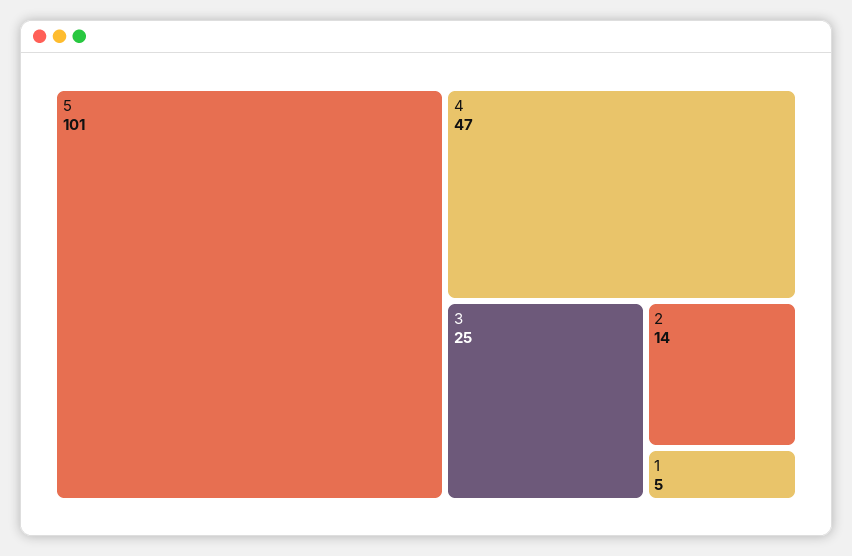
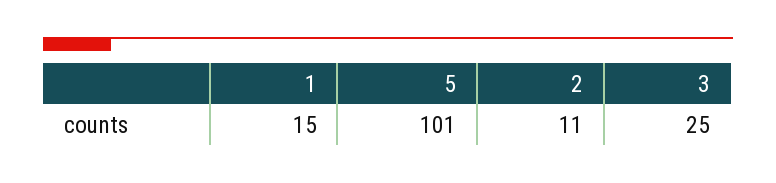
4: 47 -> none
2: 14 -> 11
1: 5 -> 15

